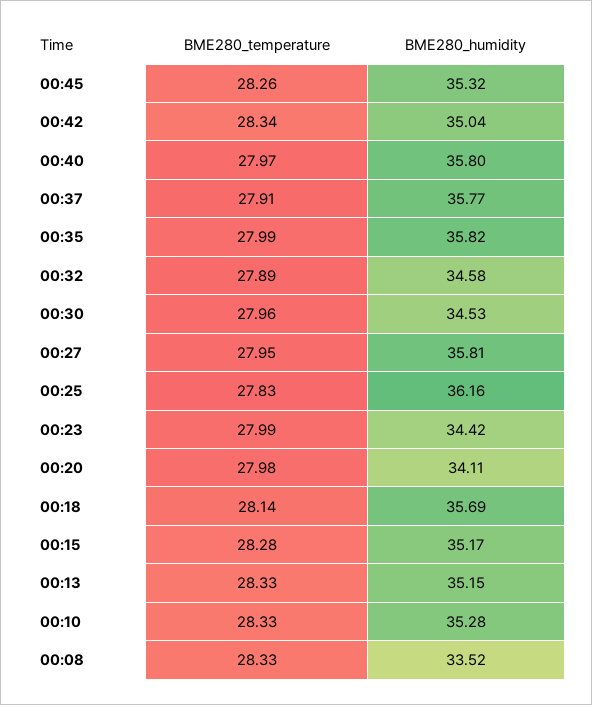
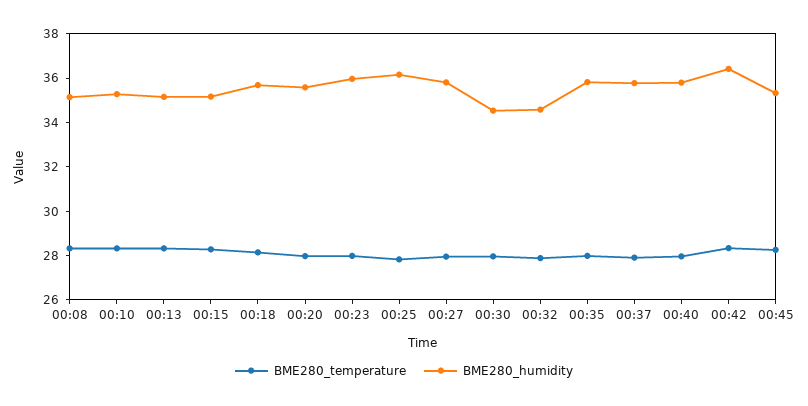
BME280_humidity, 00:42: 35.04 -> 36.5
BME280_humidity, 00:23: 34.42 -> 36
BME280_humidity, 00:20: 34.11 -> 35.5
BME280_humidity, 00:08: 33.52 -> 35

